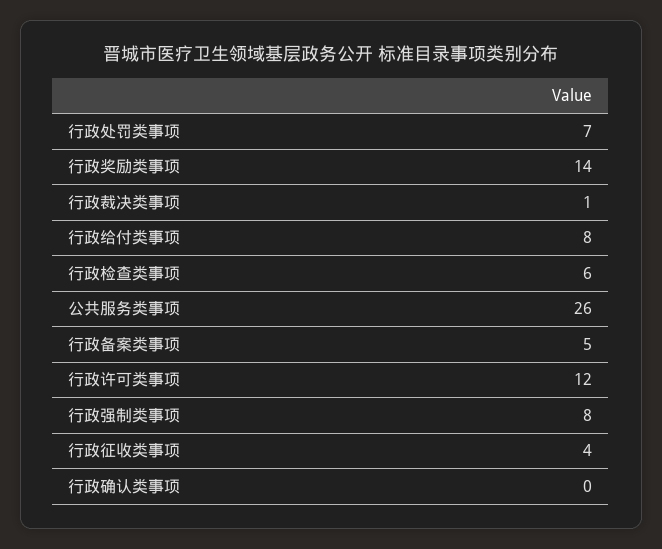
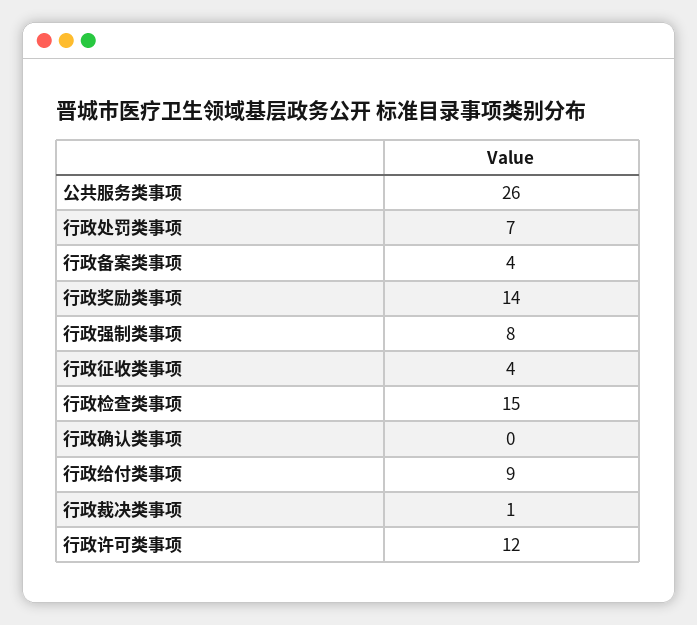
行政给付类事项: 8 -> 9
行政检查类事项: 6 -> 15
行政备案类事项: 5 -> 4

